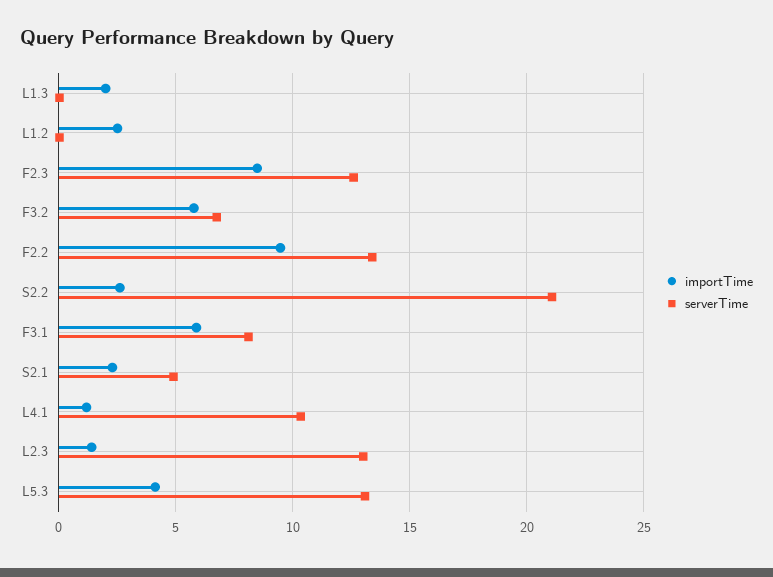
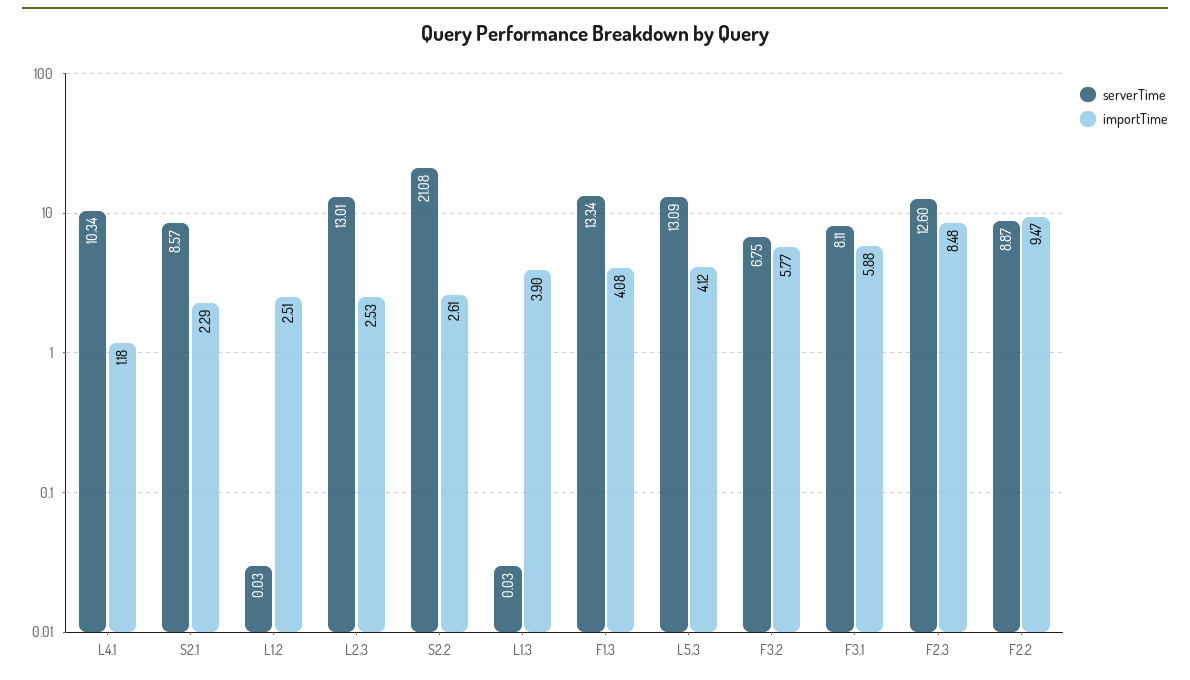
importTime, L1.3: 2 -> 3.9
serverTime, F2.2: 13.5 -> 8.87
serverTime, S2.1: 5 -> 8.57
importTime, L2.3: 1.5 -> 2.53
serverTime, F1.3: none -> 13.34
importTime, F1.3: none -> 4.08

